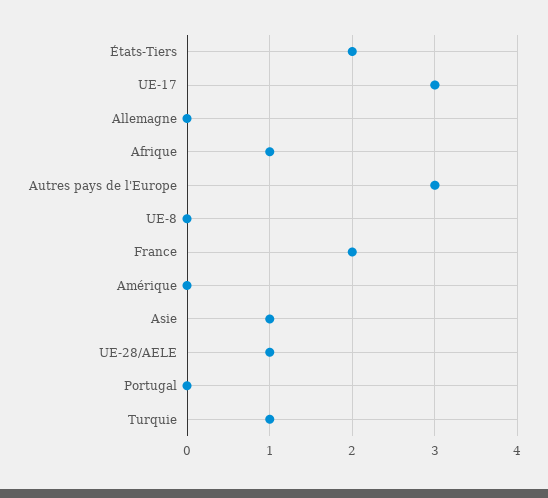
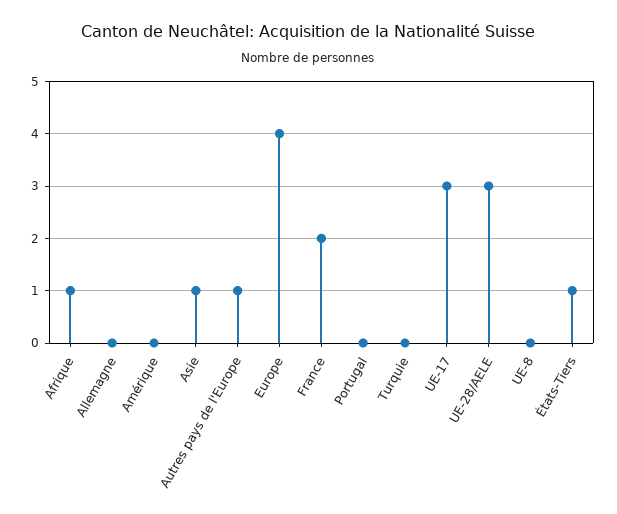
États-Tiers: 2 -> 1
Autres pays de l'Europe: 3 -> 1
UE-28/AELE: 1 -> 3
Turquie: 1 -> 0
Europe: none -> 4

